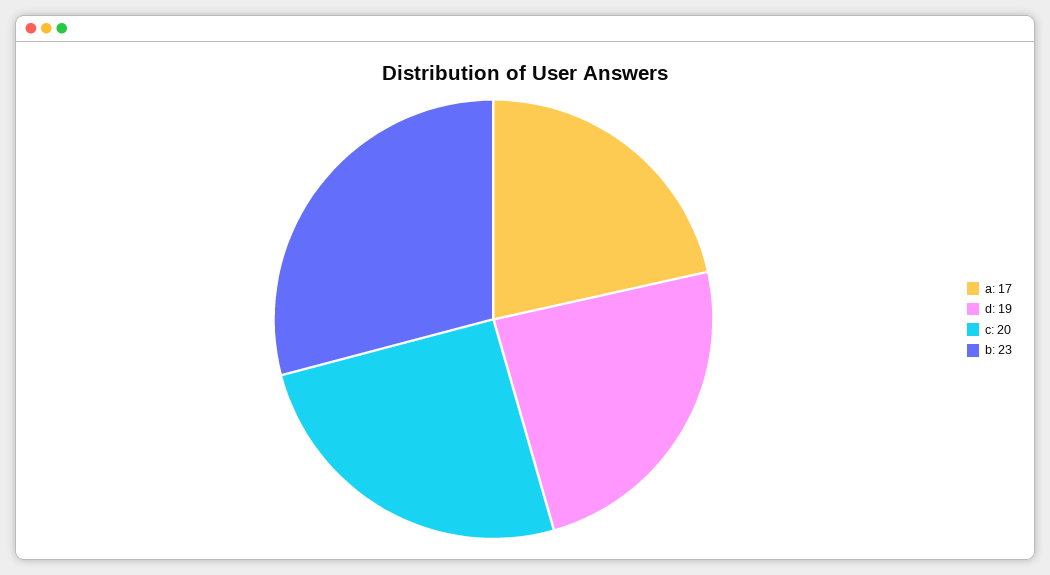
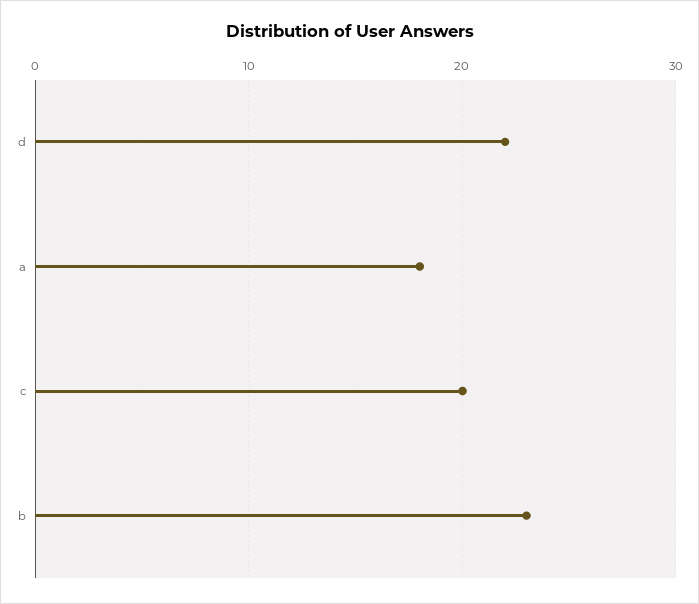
a: 17 -> 18
d: 19 -> 22

